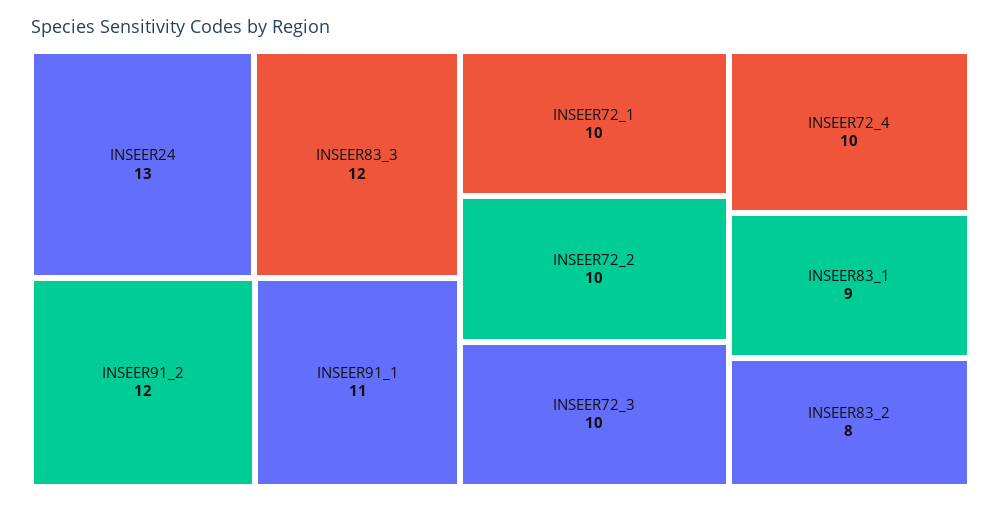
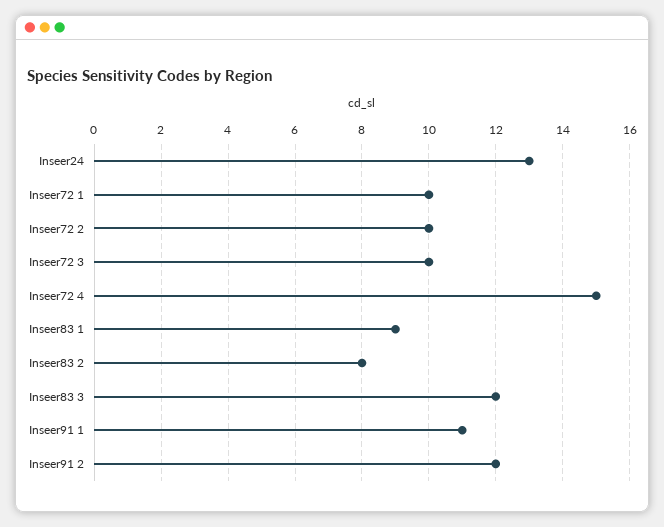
INSEER72_4: 10 -> 15

